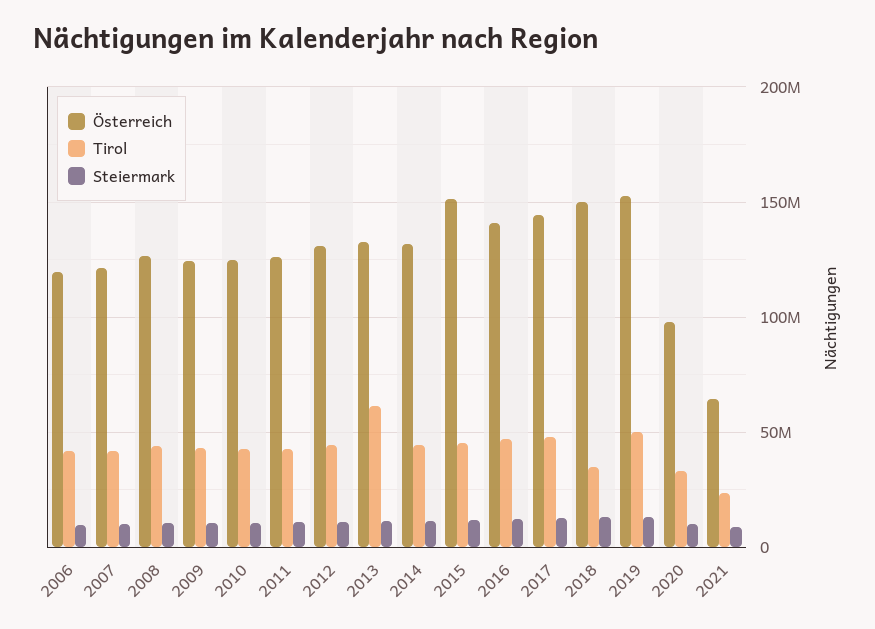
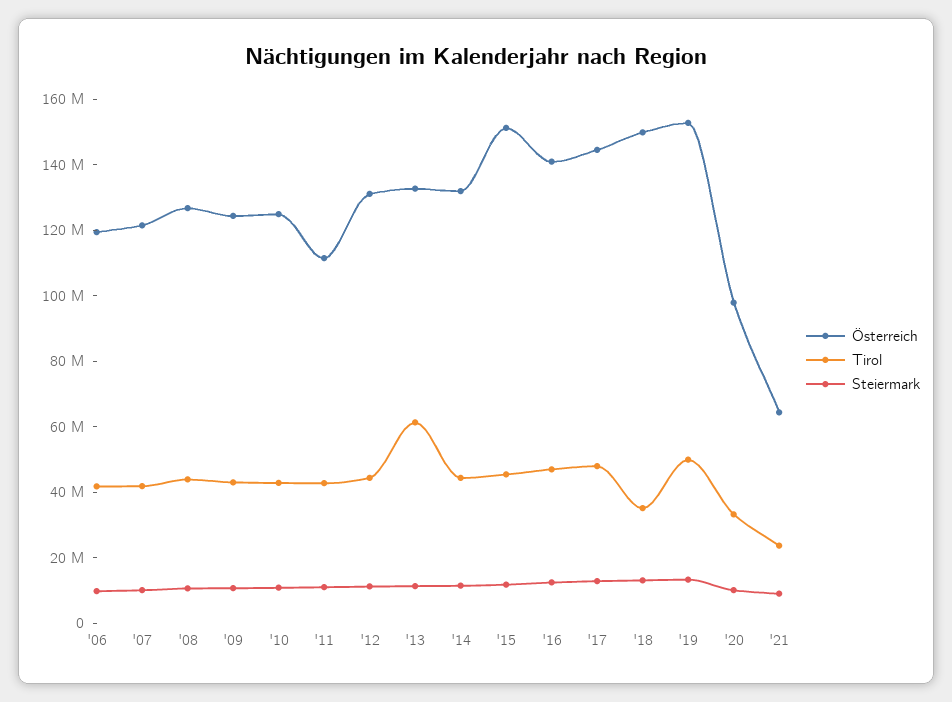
Österreich, 2011: 125000000 -> 110000000

